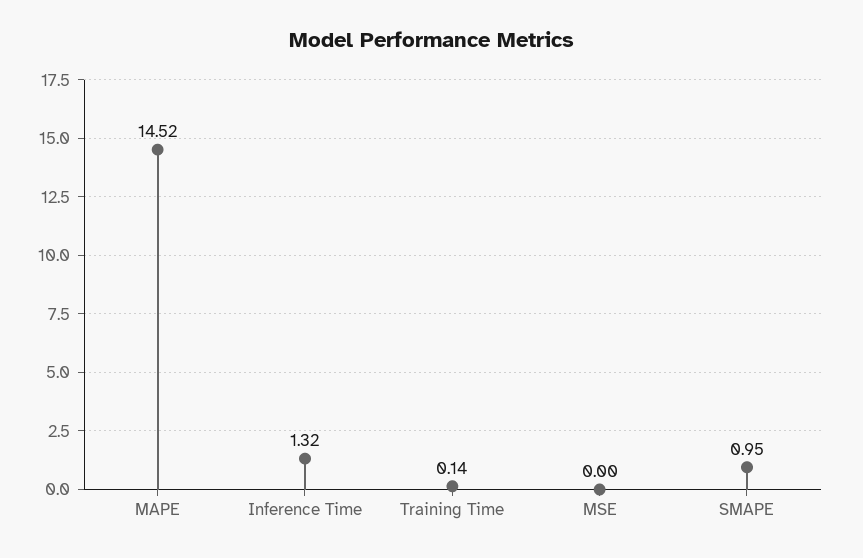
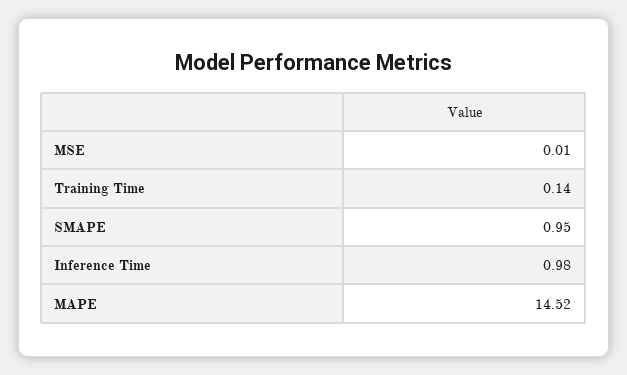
Inference Time: 1.32 -> 0.98
MSE: 0 -> 0.01

